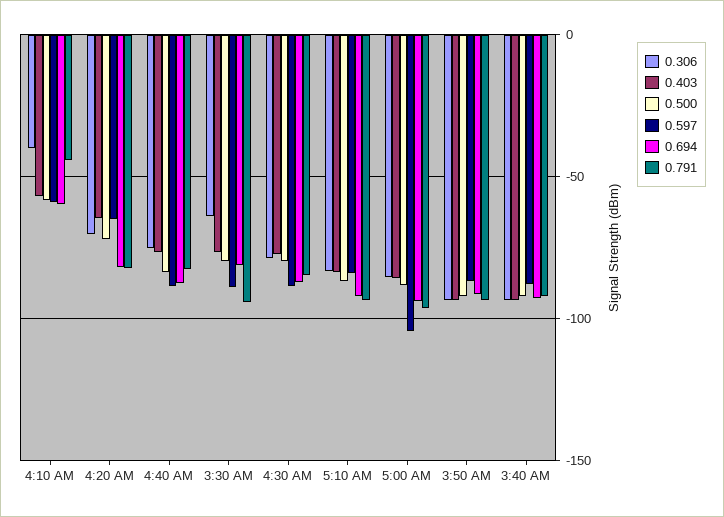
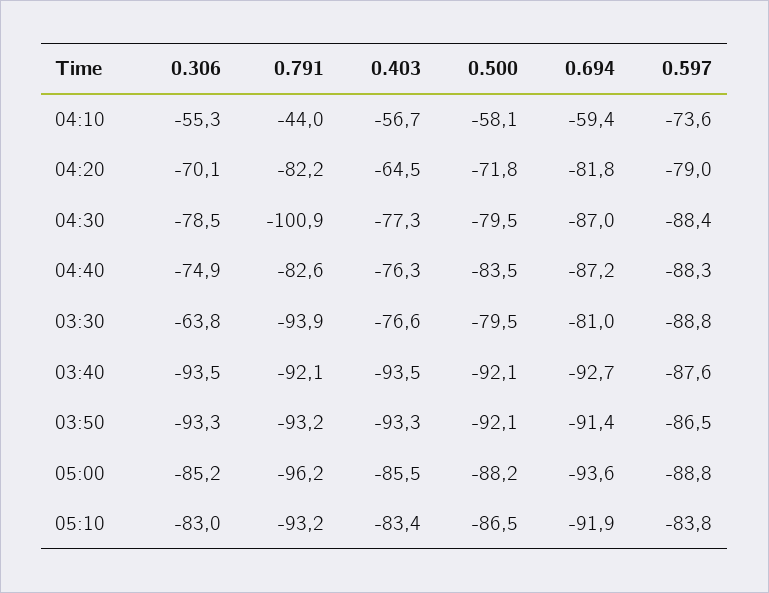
0.306, 4:10 AM: -40 -> -55.3
0.597, 4:10 AM: -60 -> -73.6
0.597, 4:20 AM: -65 -> -79
0.791, 4:30 AM: -85 -> -100.9
0.597, 5:00 AM: -105 -> -88.8

